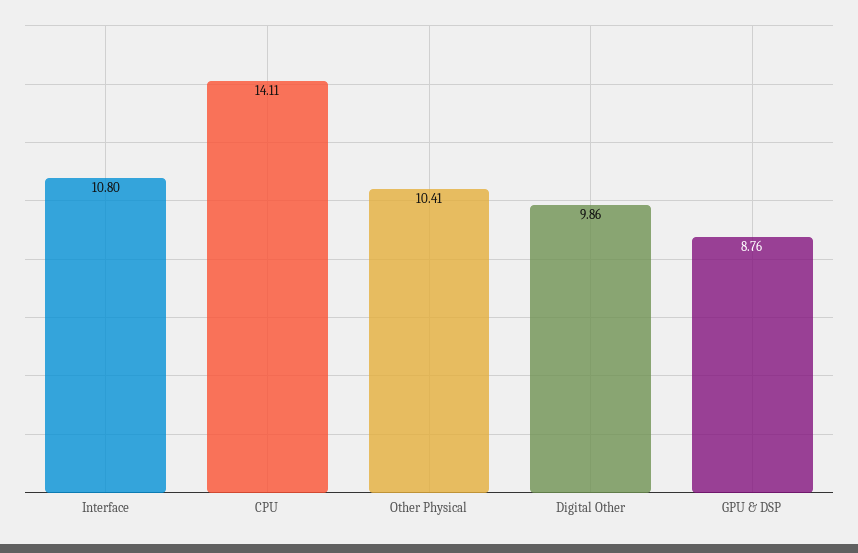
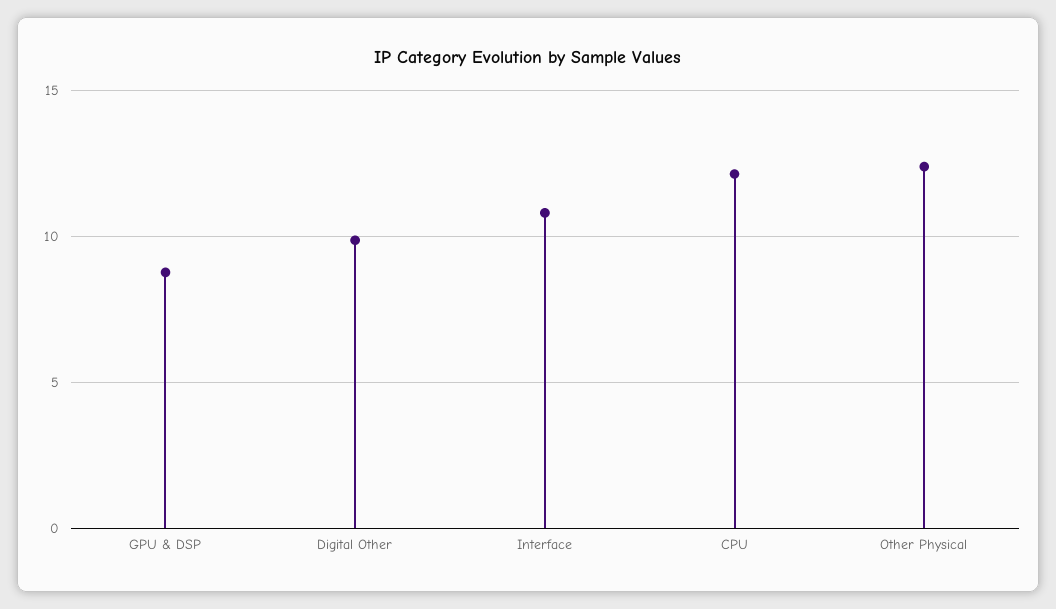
CPU: 14.11 -> 12
Other Physical: 10.41 -> 12.5

